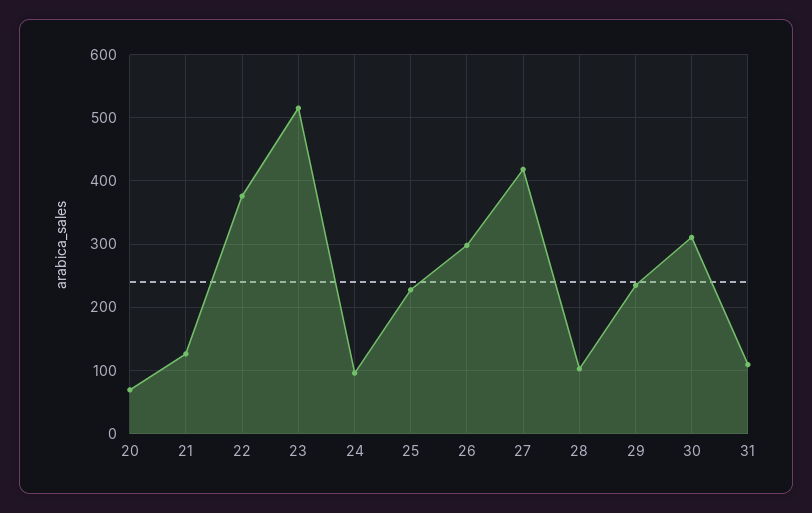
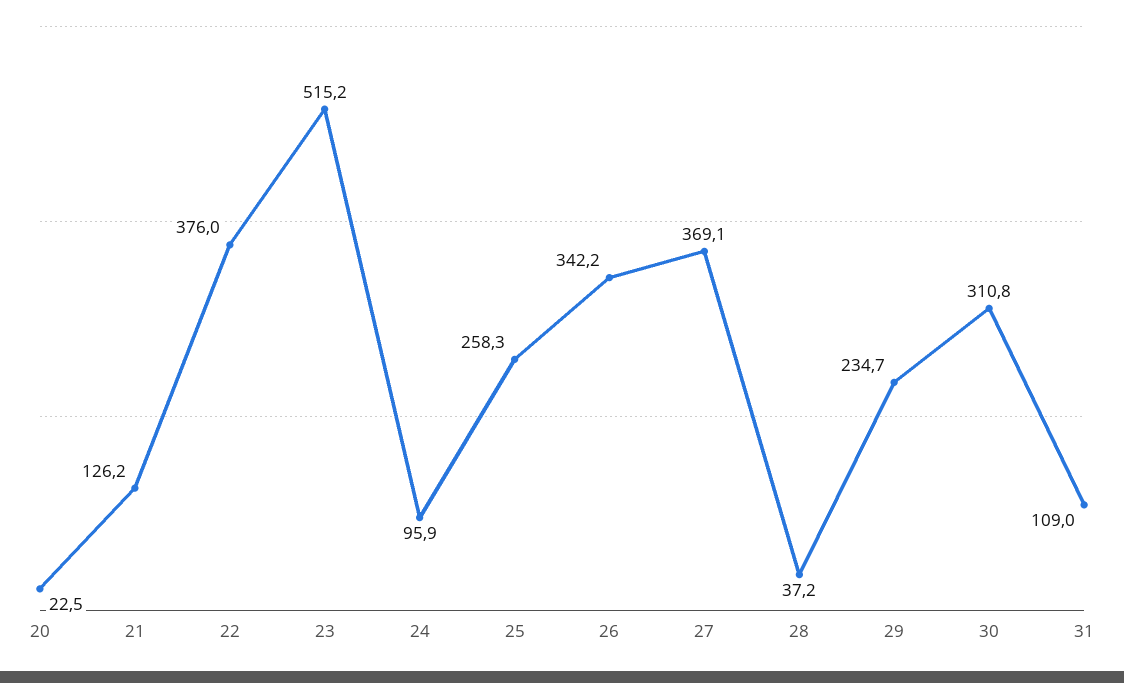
20: 70 -> 22.5
25: 230 -> 258.3
26: 300 -> 342.2
27: 420 -> 369.1
28: 100 -> 37.2

